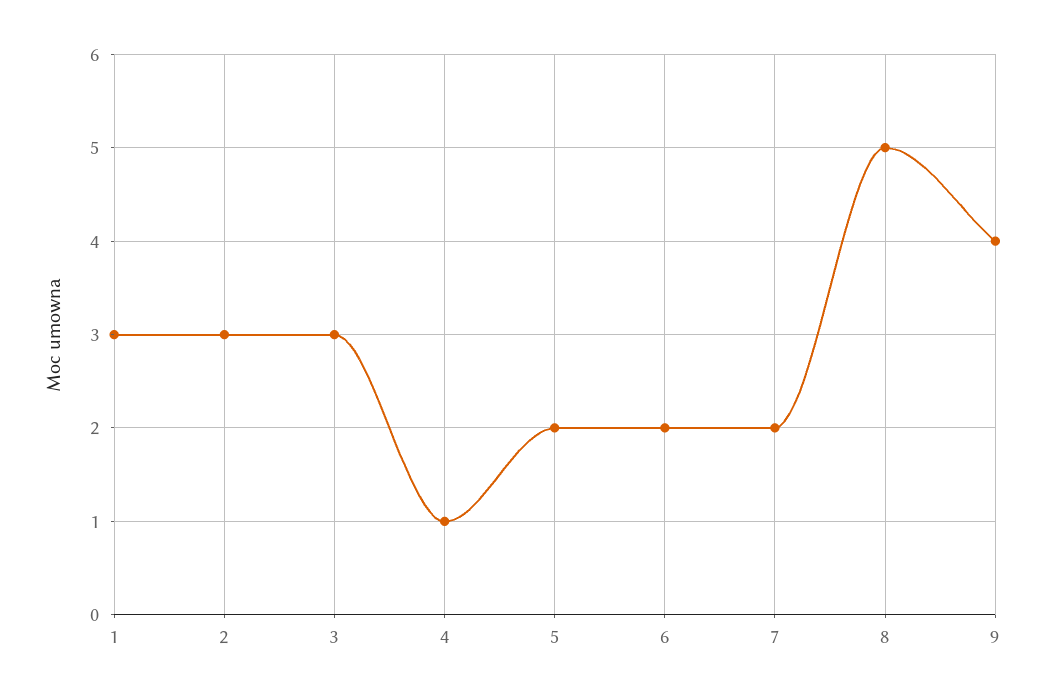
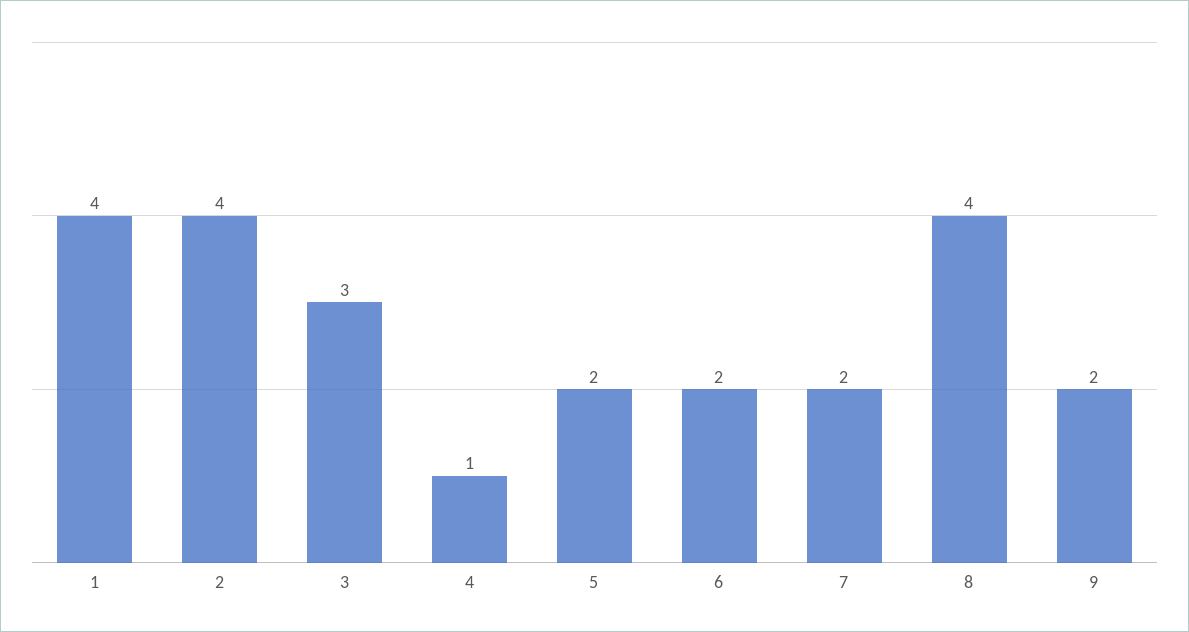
1: 3 -> 4
2: 3 -> 4
8: 5 -> 4
9: 4 -> 2

